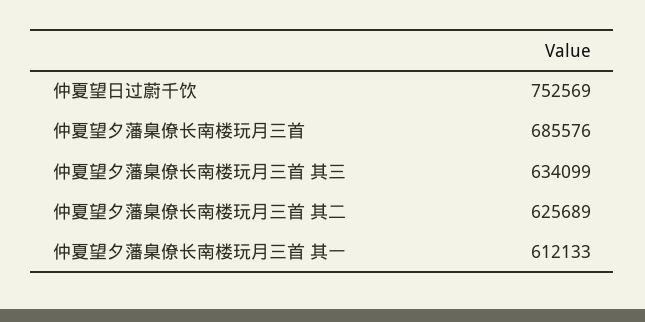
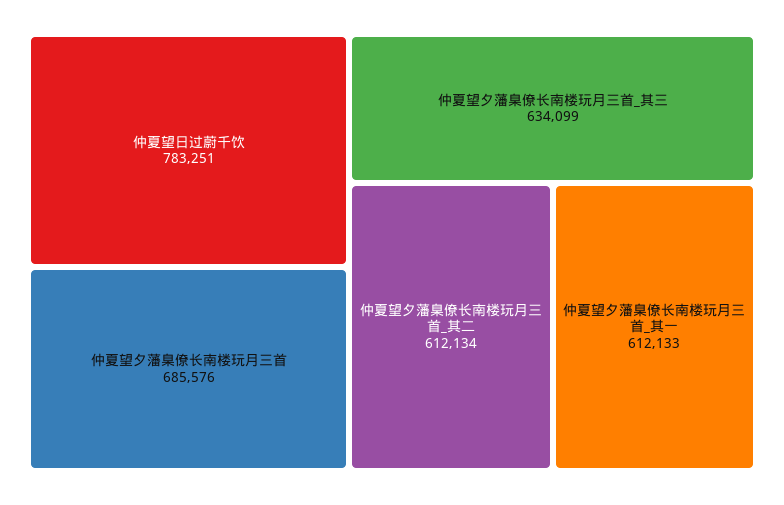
仲夏望日过蔚千饮: 752569 -> 783251
仲夏望夕藩臬僚长南楼玩月三首 其二: 625689 -> 612134

